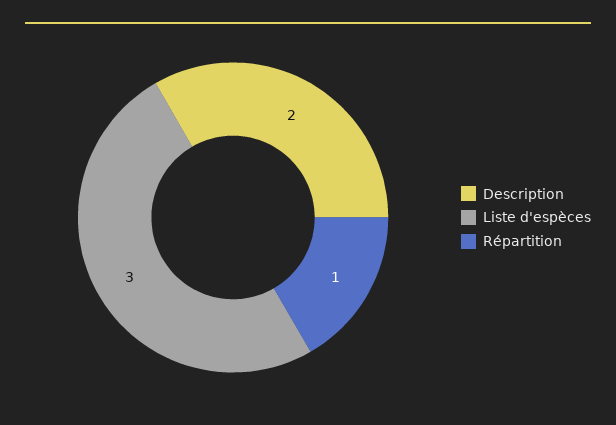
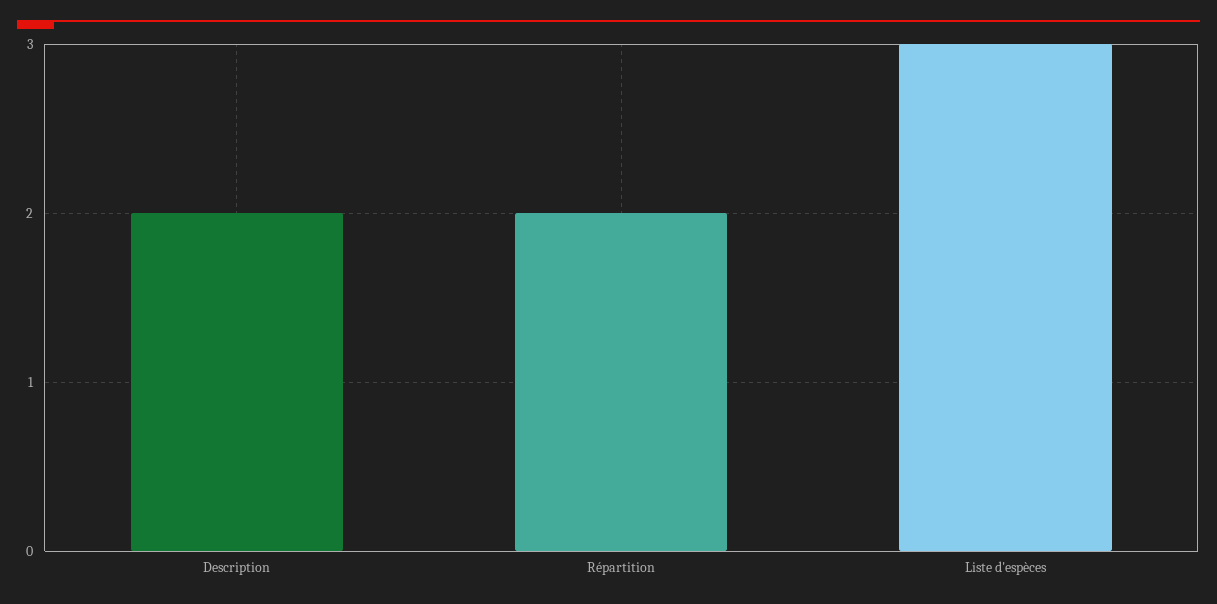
Répartition: 1 -> 2

